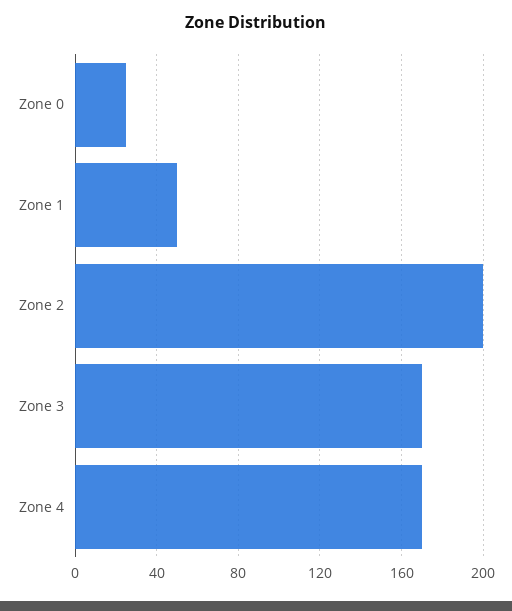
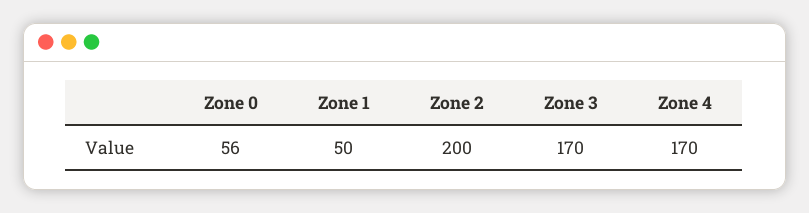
Zone 0: 25 -> 56

